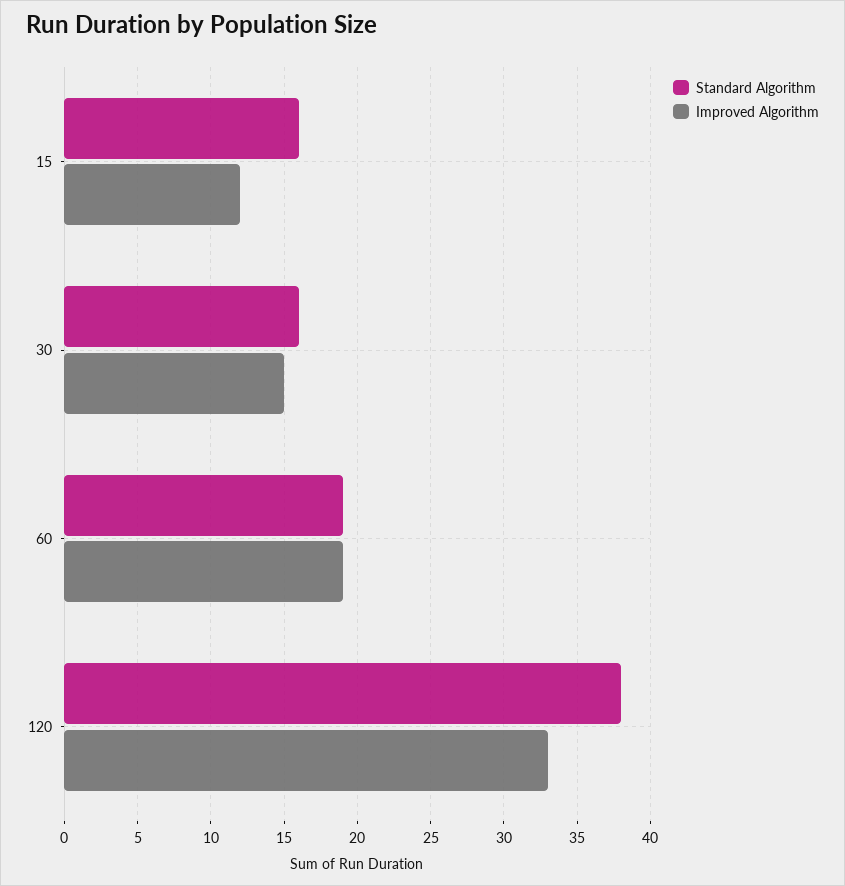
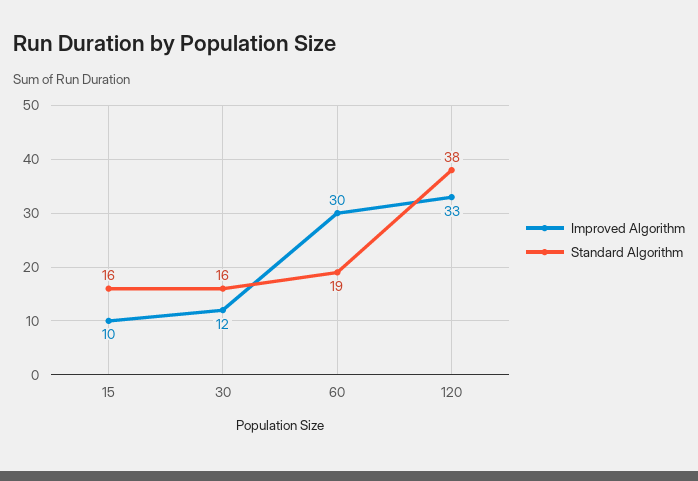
Improved Algorithm, 15: 12 -> 10
Improved Algorithm, 30: 15 -> 12
Improved Algorithm, 60: 19 -> 30

